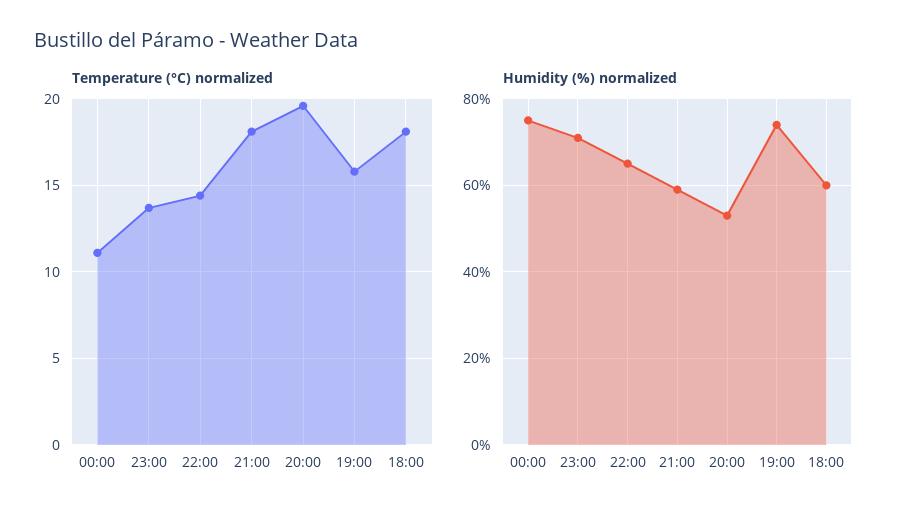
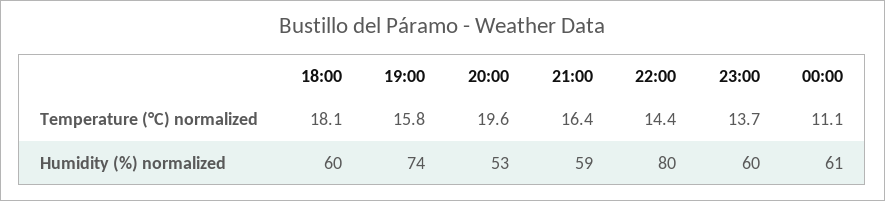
Temperature (°C) normalized, 21:00: 18 -> 16.4
Humidity (%) normalized, 00:00: 75 -> 61
Humidity (%) normalized, 23:00: 70 -> 60
Humidity (%) normalized, 22:00: 65 -> 80

